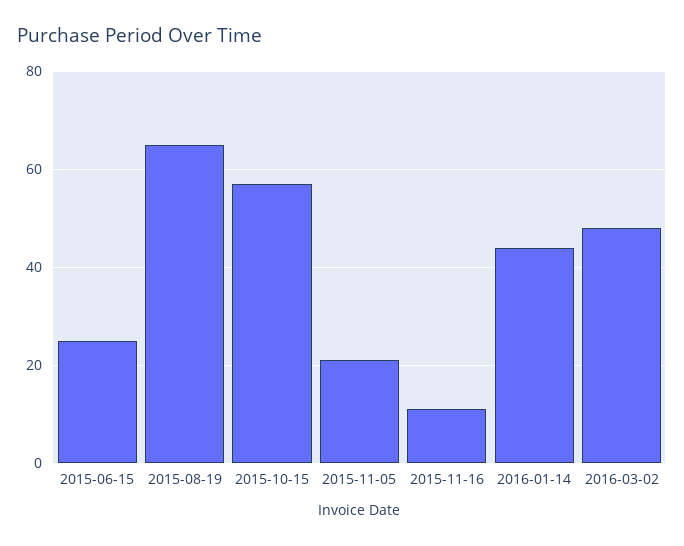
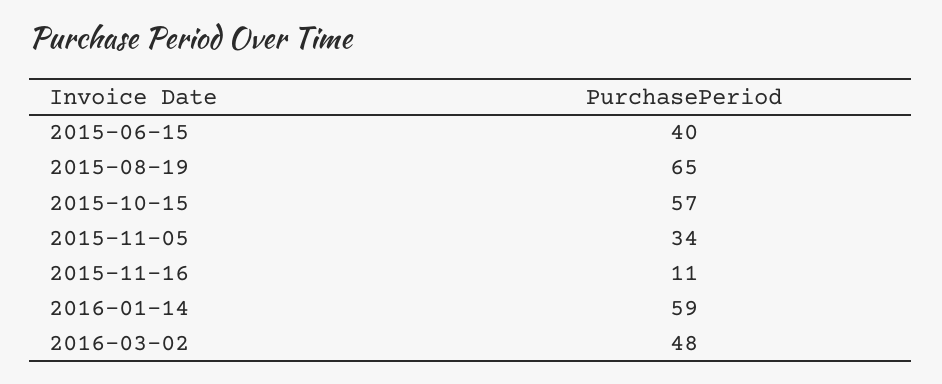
2015-06-15: 25 -> 40
2015-11-05: 20 -> 34
2016-01-14: 45 -> 59

